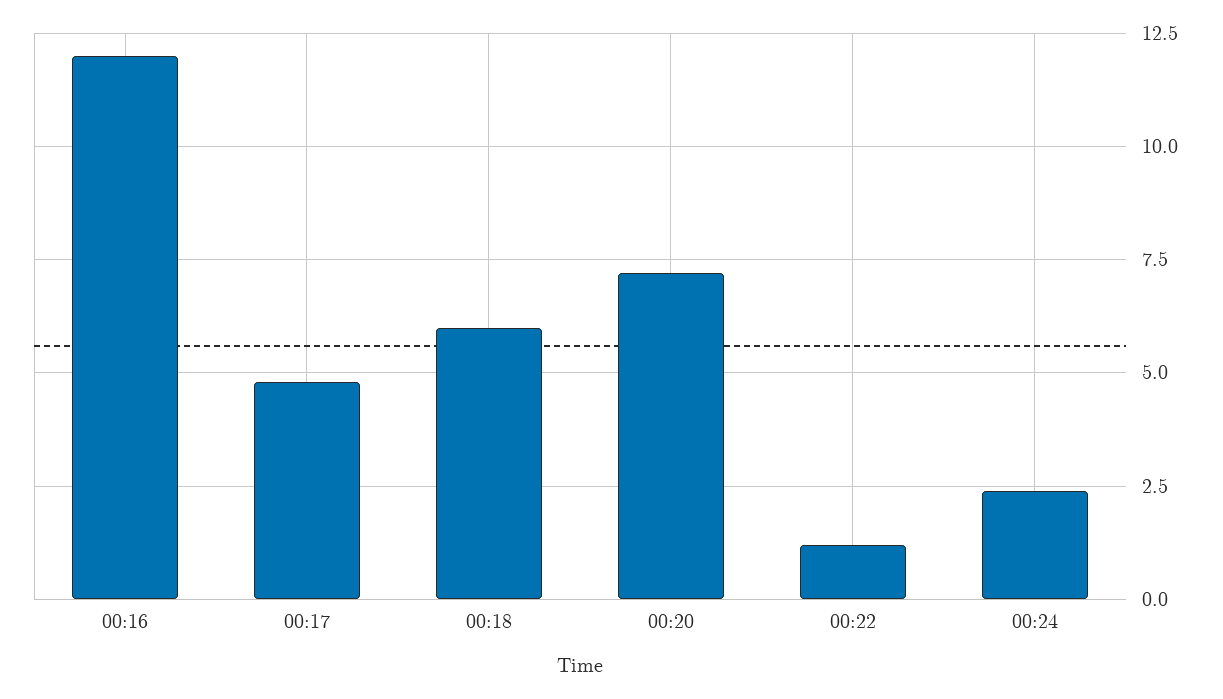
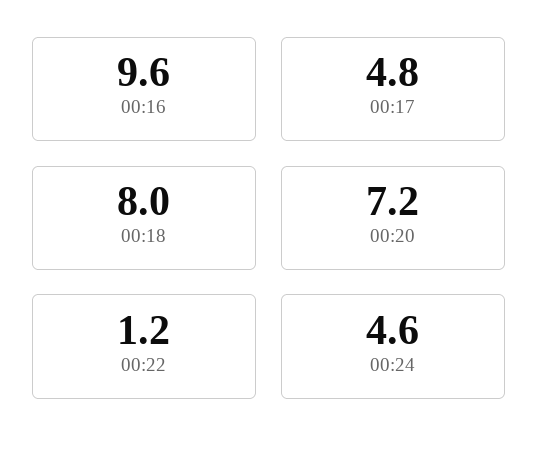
00:16: 12 -> 9.6
00:18: 6 -> 8
00:24: 2.5 -> 4.6

